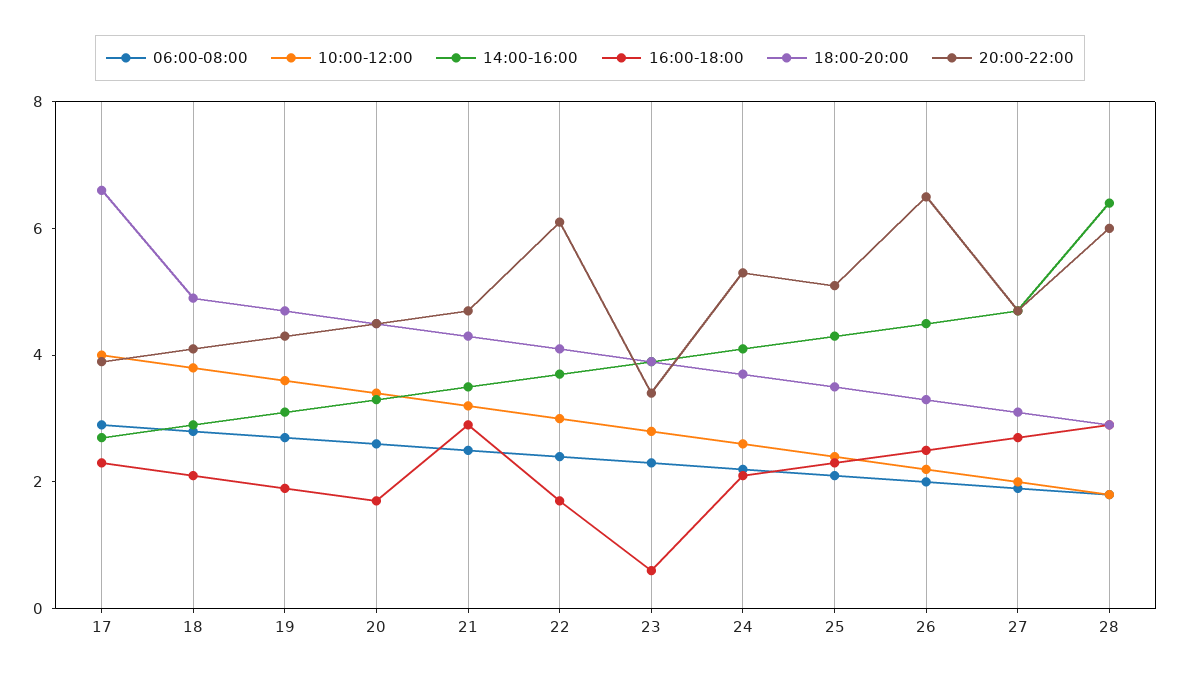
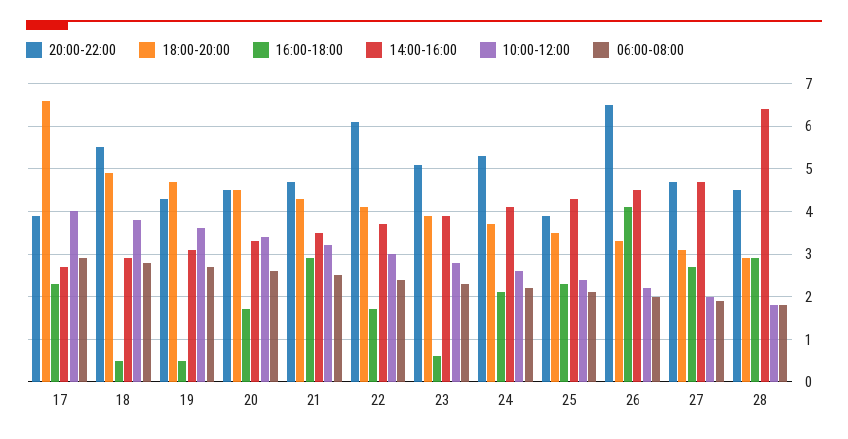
16:00-18:00, 18: 2 -> 0.5
20:00-22:00, 18: 4 -> 5.5
16:00-18:00, 19: 2 -> 0.5
20:00-22:00, 23: 3.5 -> 5
20:00-22:00, 25: 5 -> 4
16:00-18:00, 26: 2.5 -> 4
20:00-22:00, 28: 6 -> 4.5

